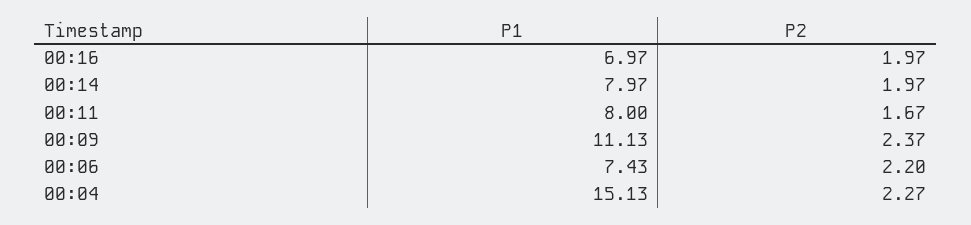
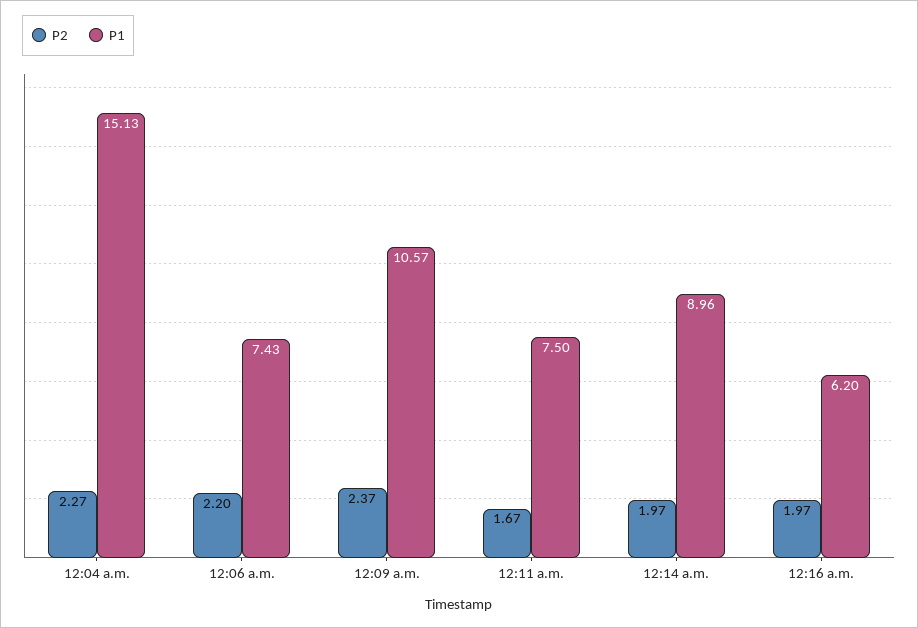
P1, 00:16: 6.97 -> 6.2
P1, 00:14: 7.97 -> 8.96
P1, 00:11: 8 -> 7.5
P1, 00:09: 11.13 -> 10.57

